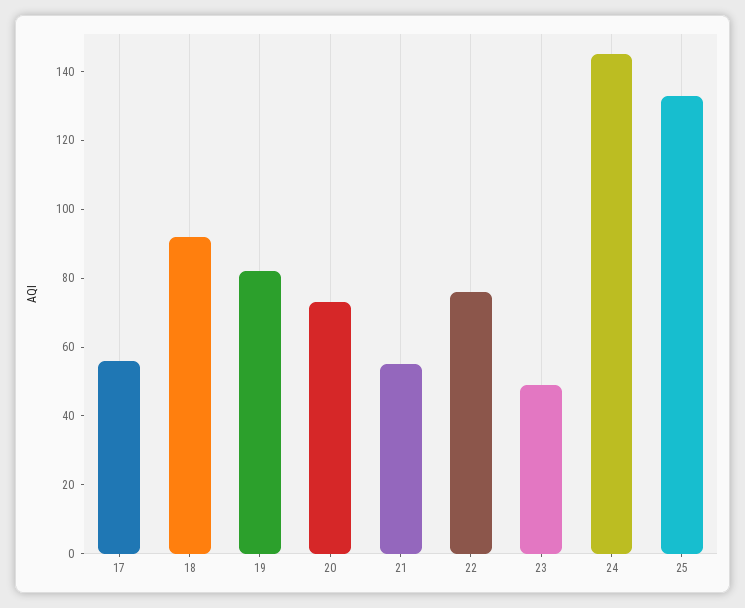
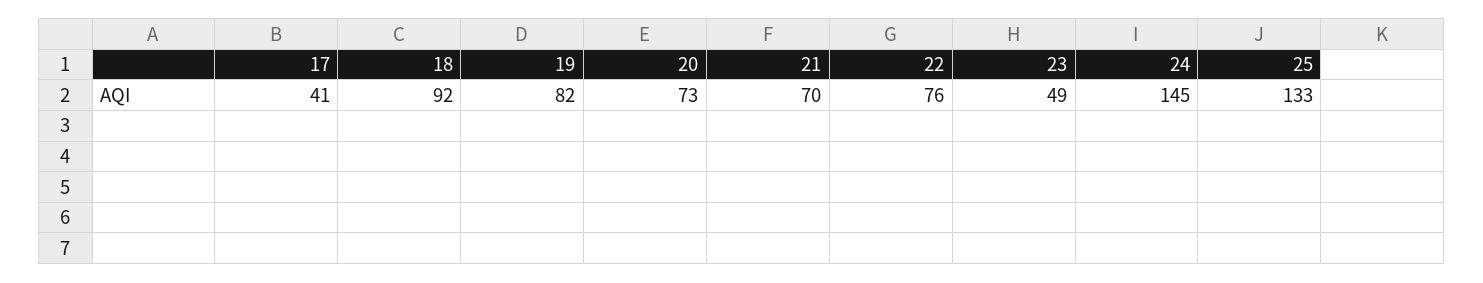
17: 55 -> 41
21: 55 -> 70

